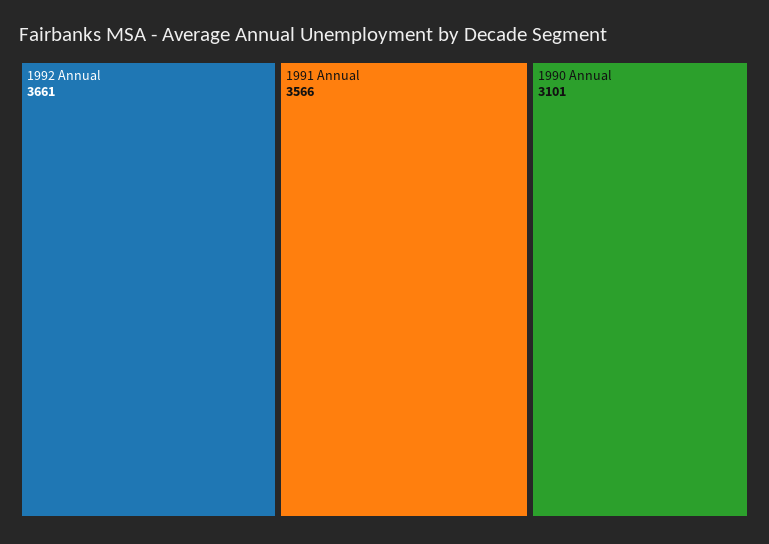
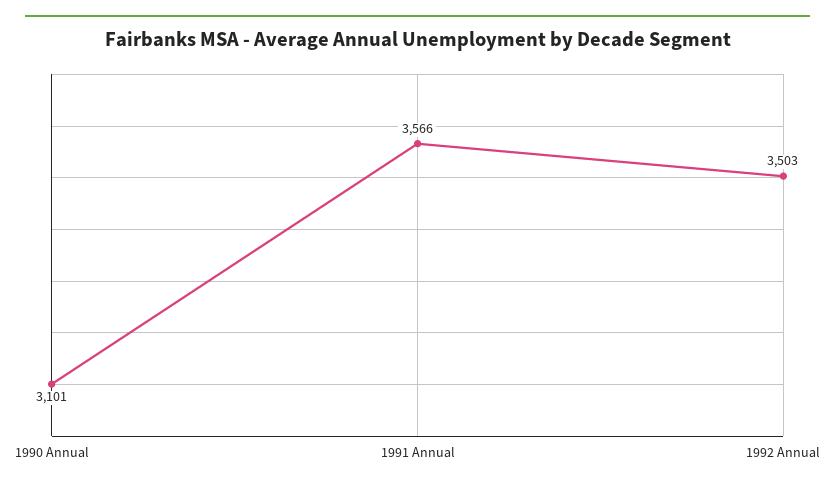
1992 Annual: 3661 -> 3503

